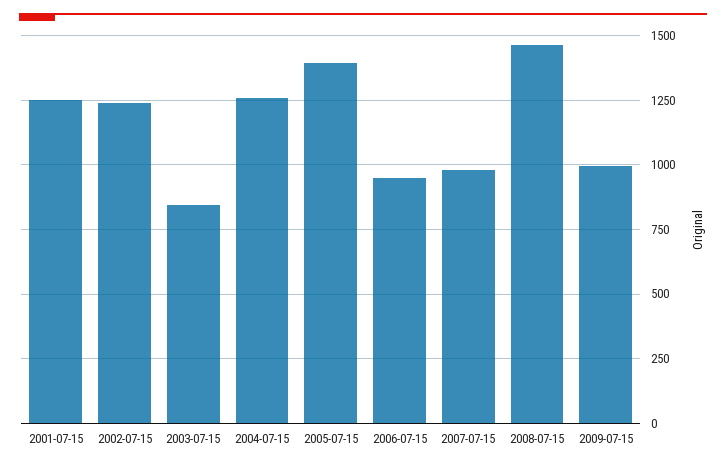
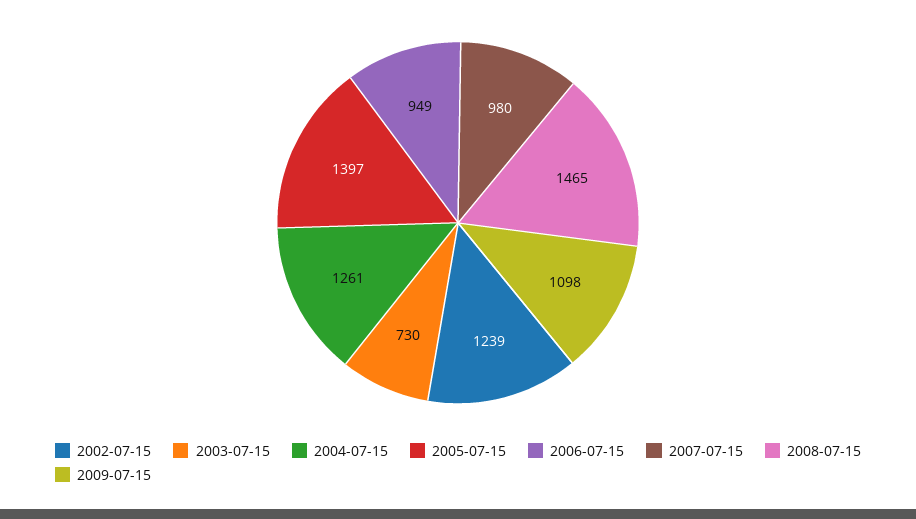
2001-07-15: 1250 -> none
2003-07-15: 850 -> 730
2009-07-15: 1000 -> 1098

